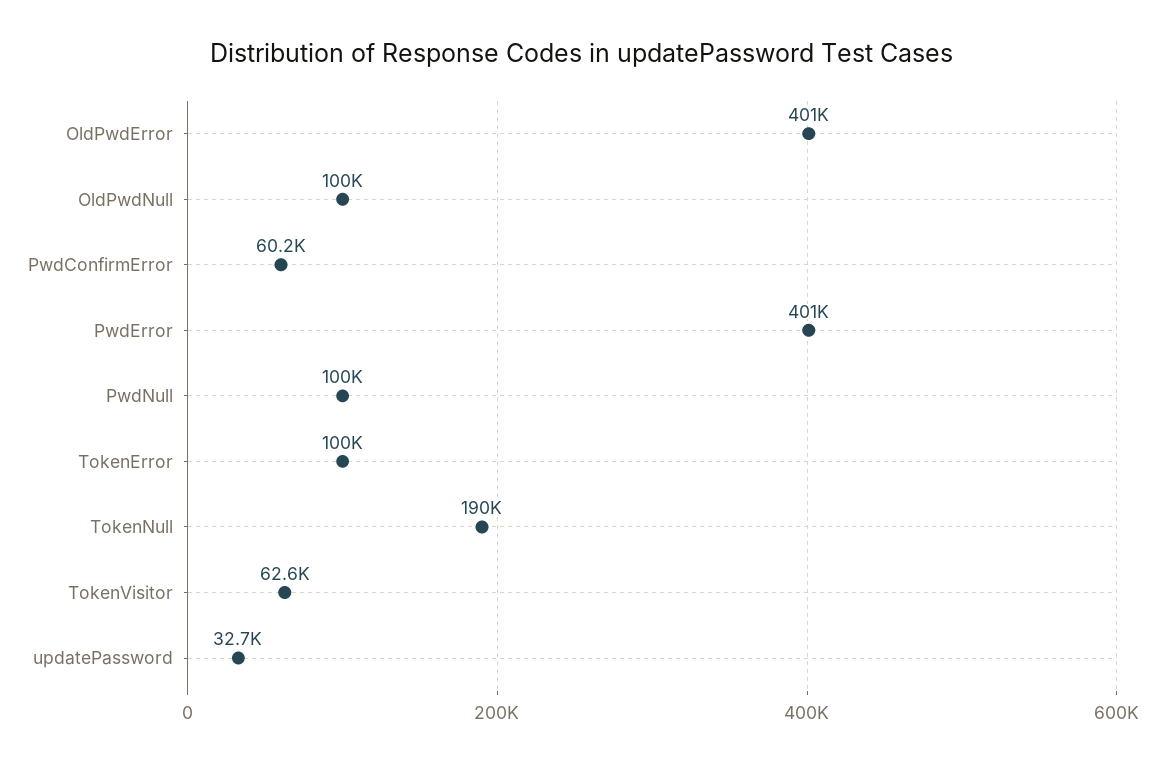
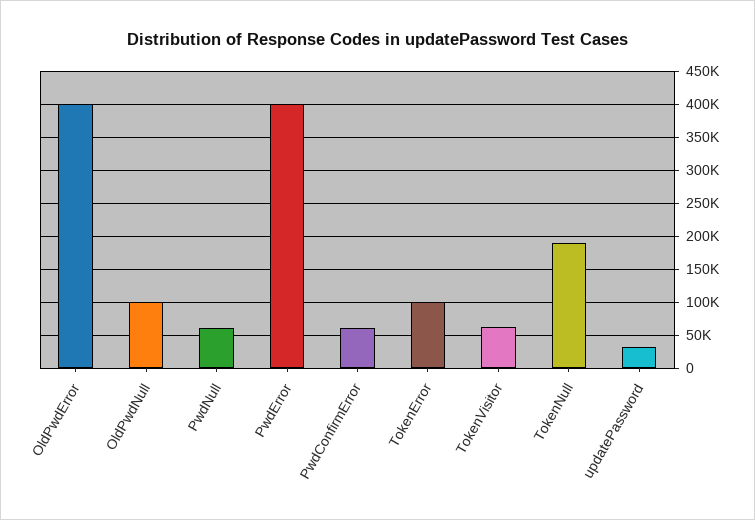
PwdNull: 100000 -> 60000

